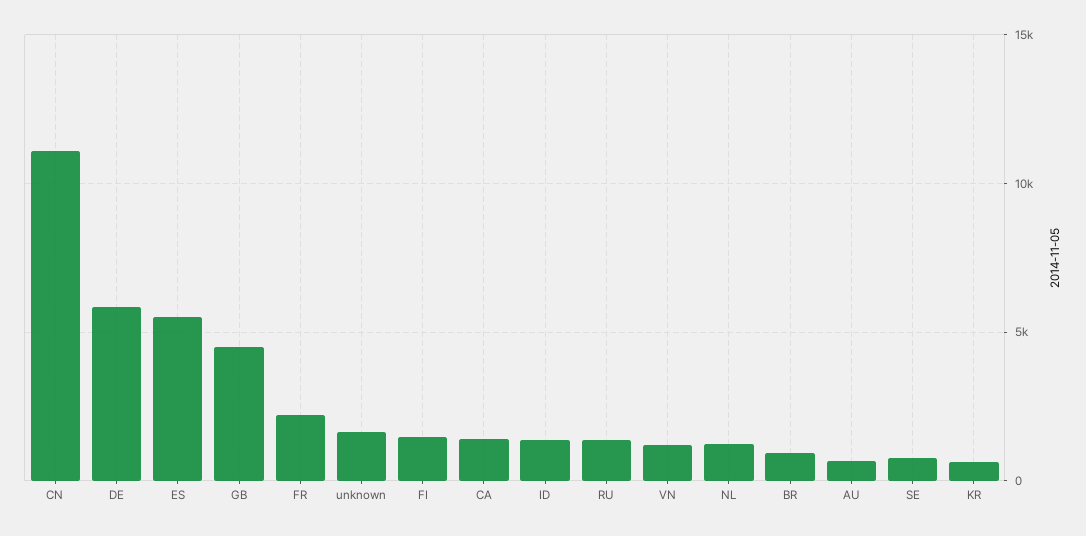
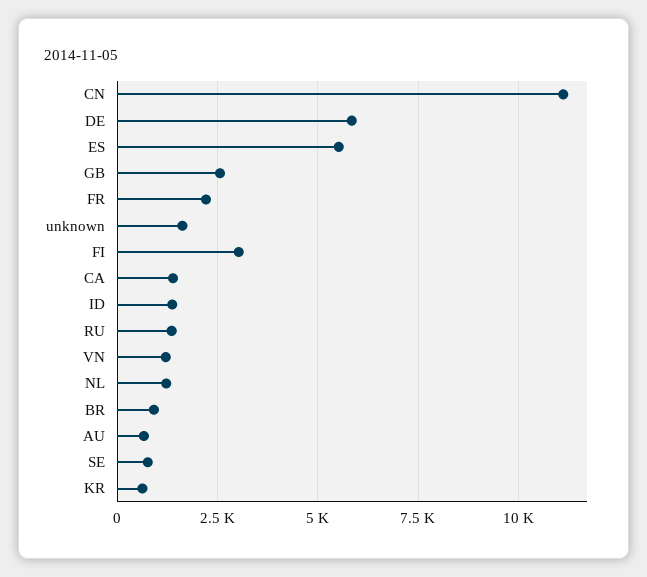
GB: 4500 -> 2500
FI: 1500 -> 3000

